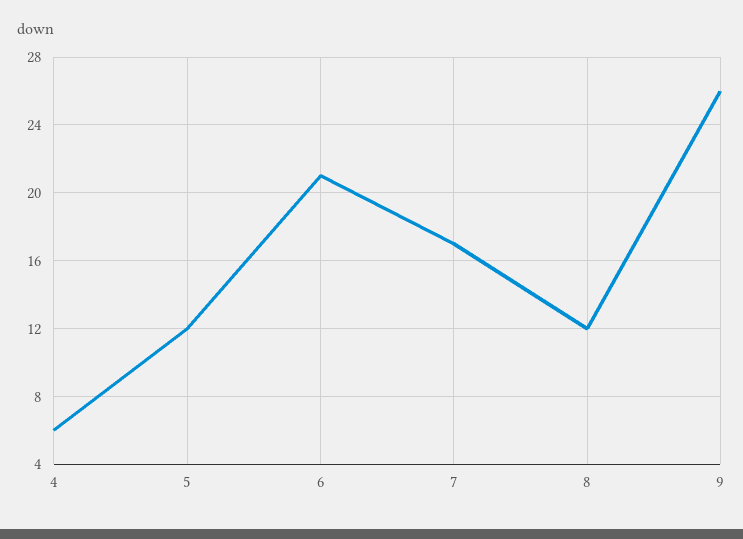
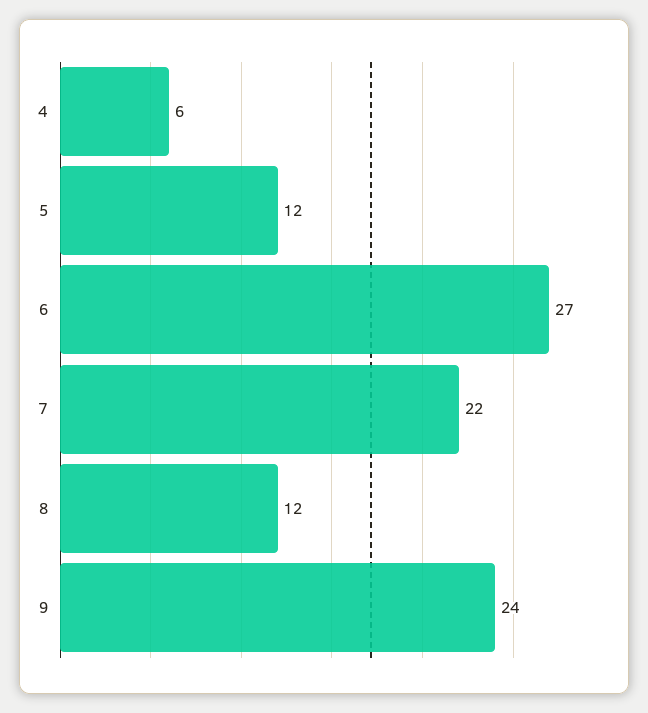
6: 21 -> 27
7: 17 -> 22
9: 26 -> 24

